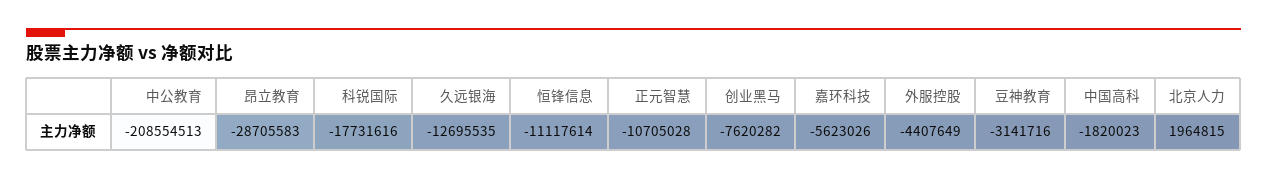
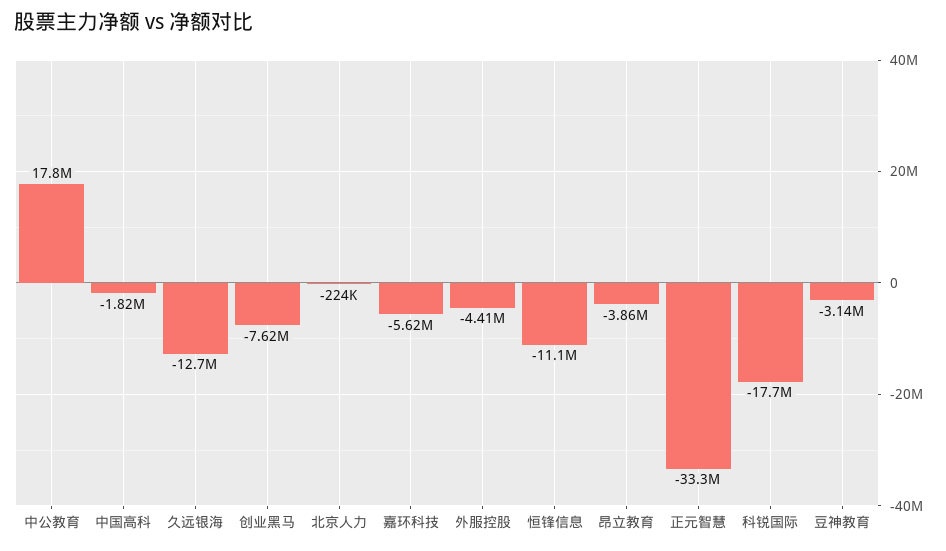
中公教育: -208554513 -> 17800000
昂立教育: -28705583 -> -3860000
正元智慧: -10705028 -> -33300000
北京人力: 1964815 -> -224000

